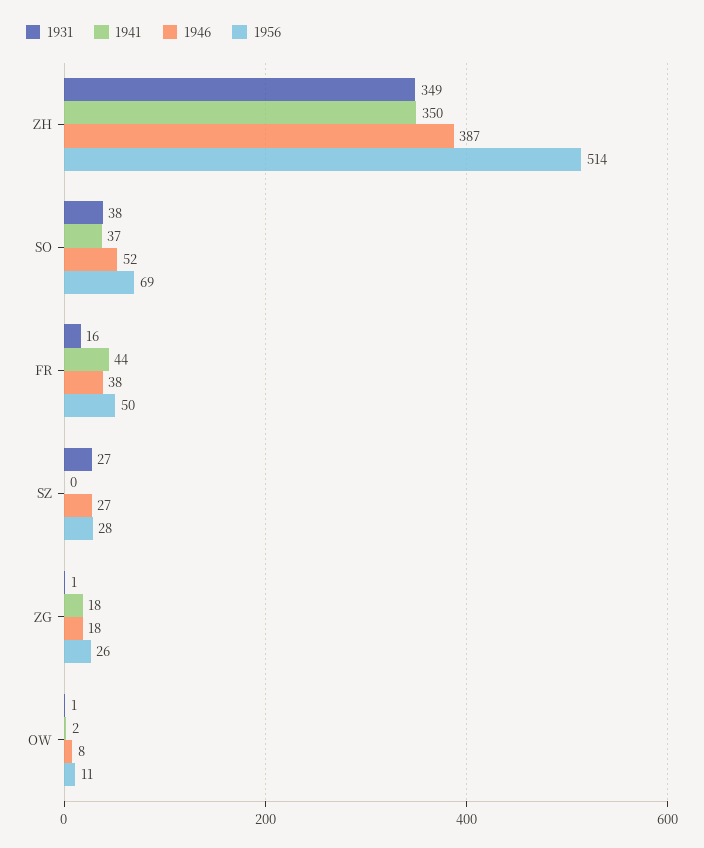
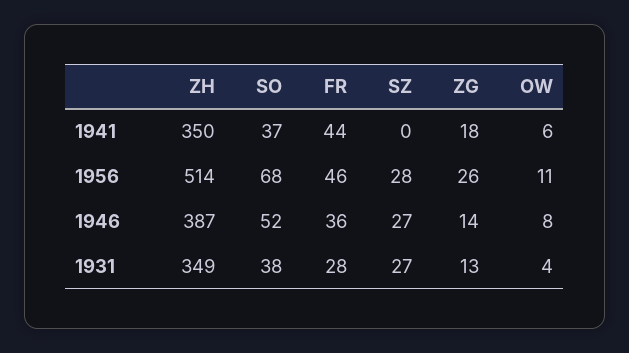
1956, SO: 69 -> 68
1931, FR: 16 -> 28
1946, FR: 38 -> 36
1956, FR: 50 -> 46
1931, ZG: 1 -> 13
1946, ZG: 18 -> 14
1931, OW: 1 -> 4
1941, OW: 2 -> 6

